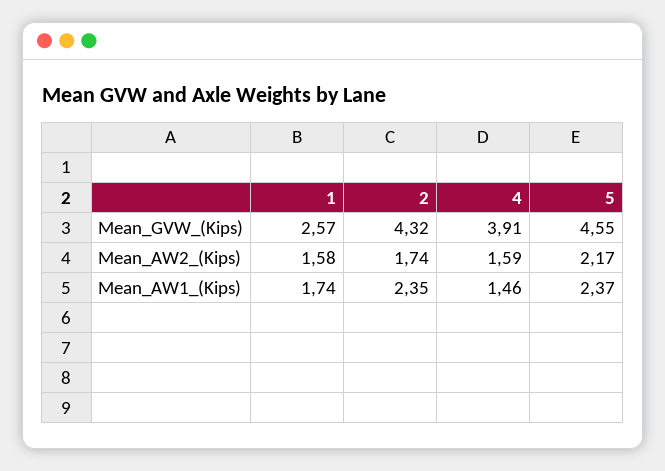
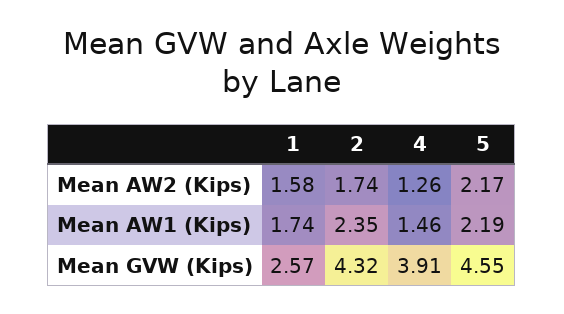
4, Mean_AW2_(Kips): 1.59 -> 1.26
5, Mean_AW1_(Kips): 2.37 -> 2.19

